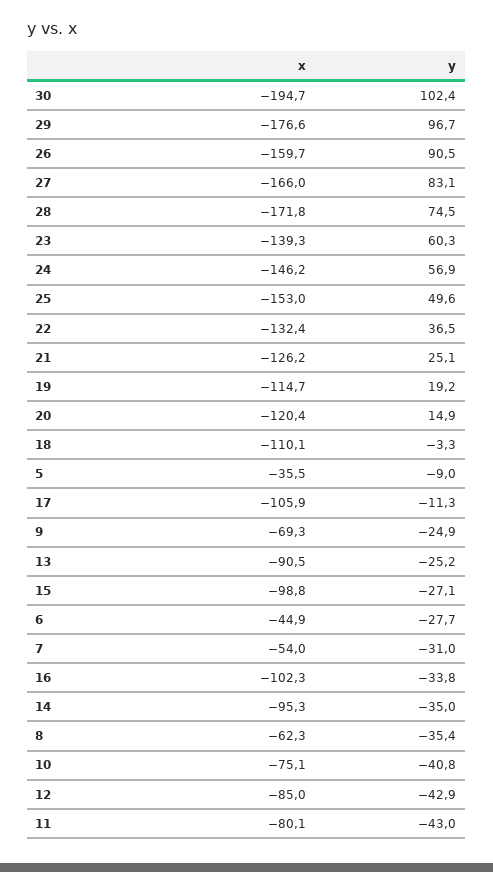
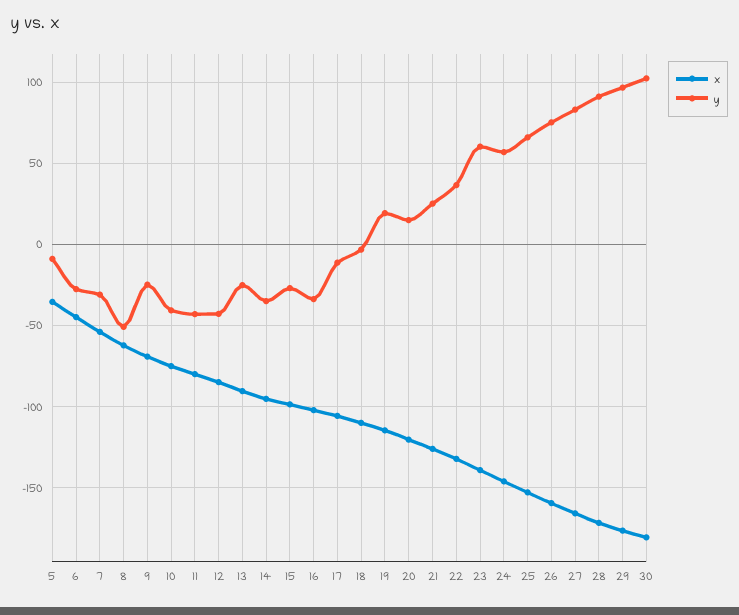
x, 30: -194.7 -> -180
y, 26: 90.5 -> 75
y, 28: 74.5 -> 90
y, 25: 49.6 -> 65
y, 8: -35.4 -> -50

